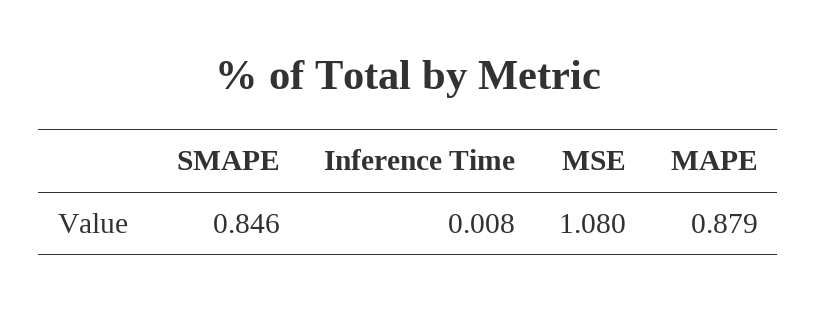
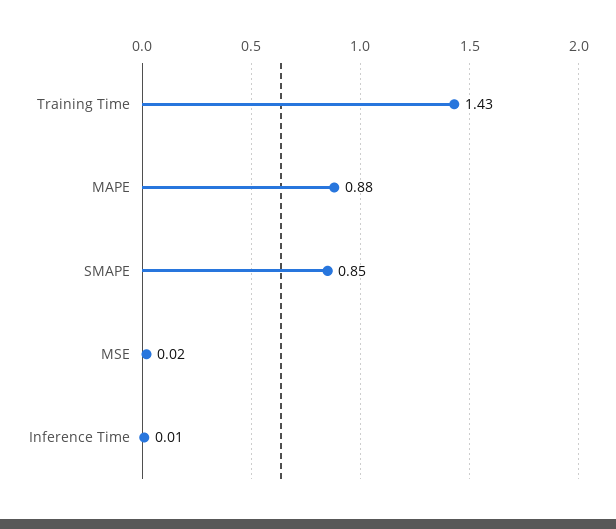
MSE: 1.08 -> 0.02
Training Time: none -> 1.43

